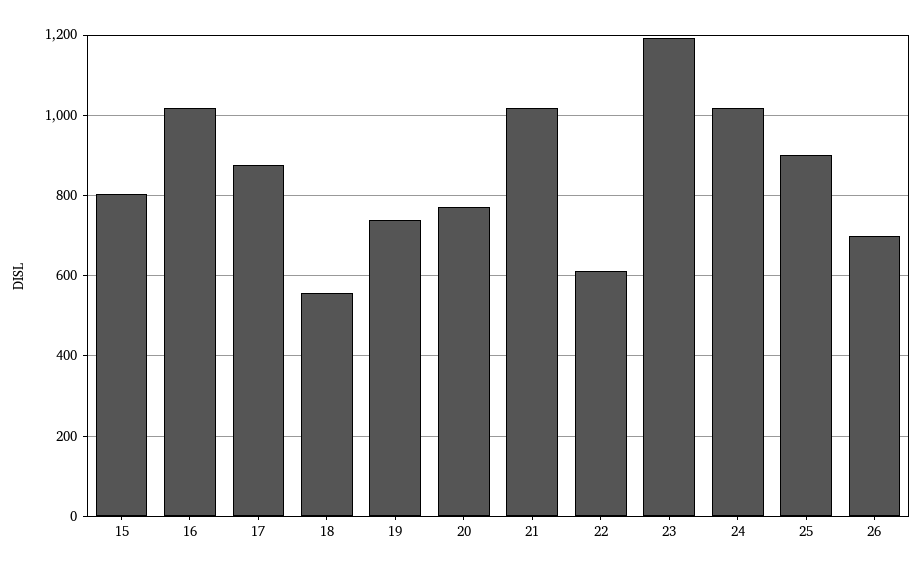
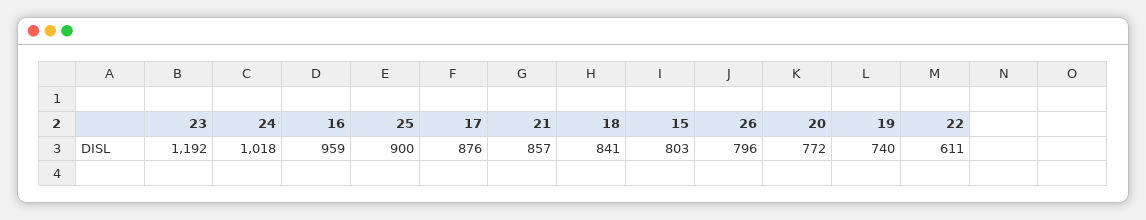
16: 1020 -> 959
18: 560 -> 841
21: 1020 -> 857
26: 700 -> 796

